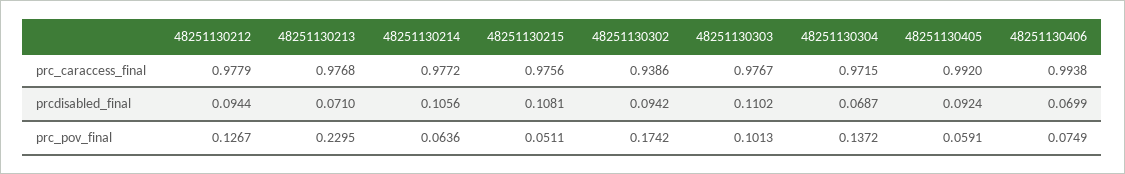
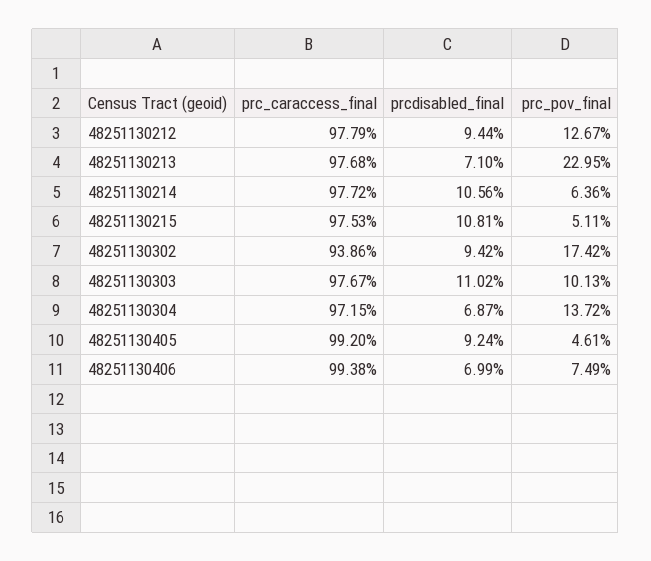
48251130215, prc_caraccess_final: 0.9756 -> 0.9753
48251130405, prc_pov_final: 0.0591 -> 0.0461

